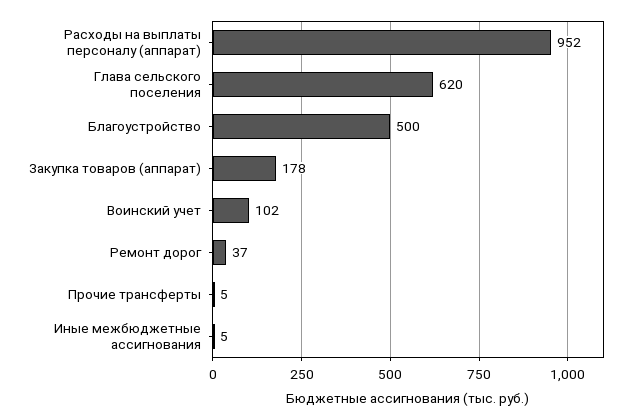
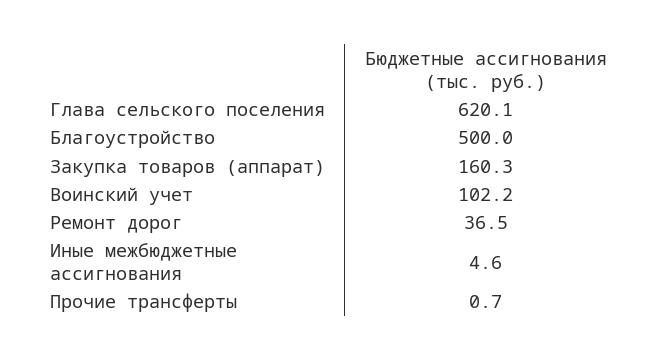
Расходы на выплаты персоналу (аппарат): 952 -> none
Закупка товаров (аппарат): 178 -> 160.3
Прочие трансферты: 5 -> 0.7

